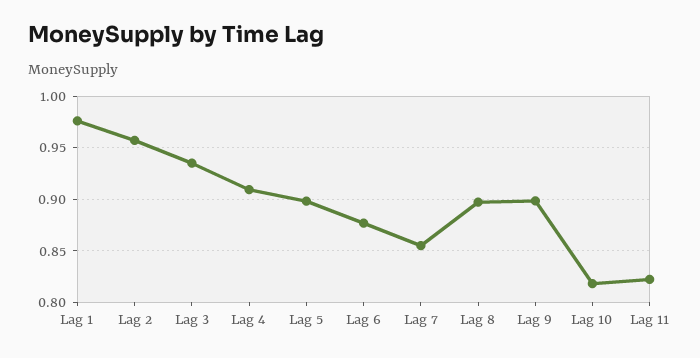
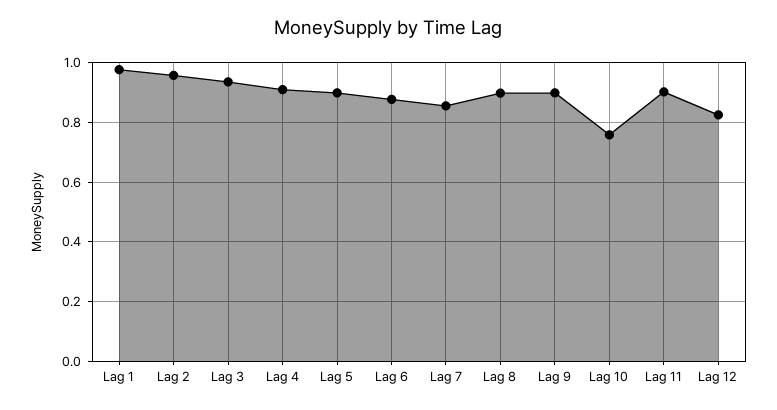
Lag 10: 0.82 -> 0.75
Lag 11: 0.82 -> 0.9
Lag 12: none -> 0.825

